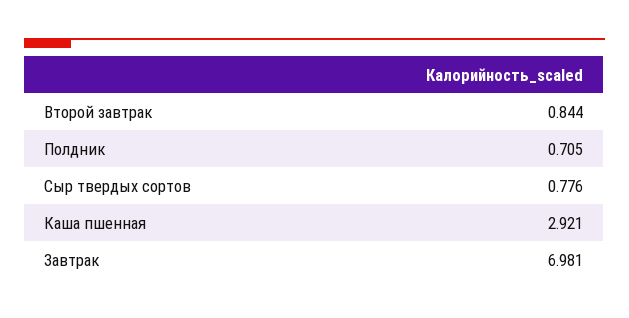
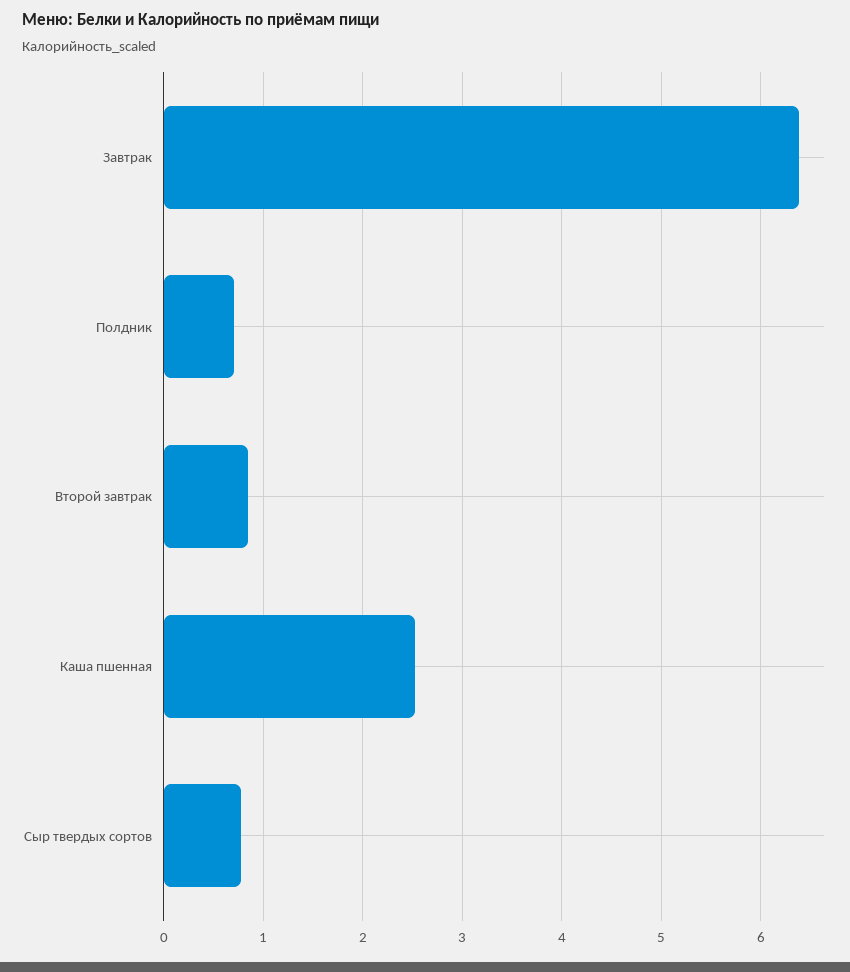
Каша пшенная: 2.921 -> 2.5
Завтрак: 6.981 -> 6.4

